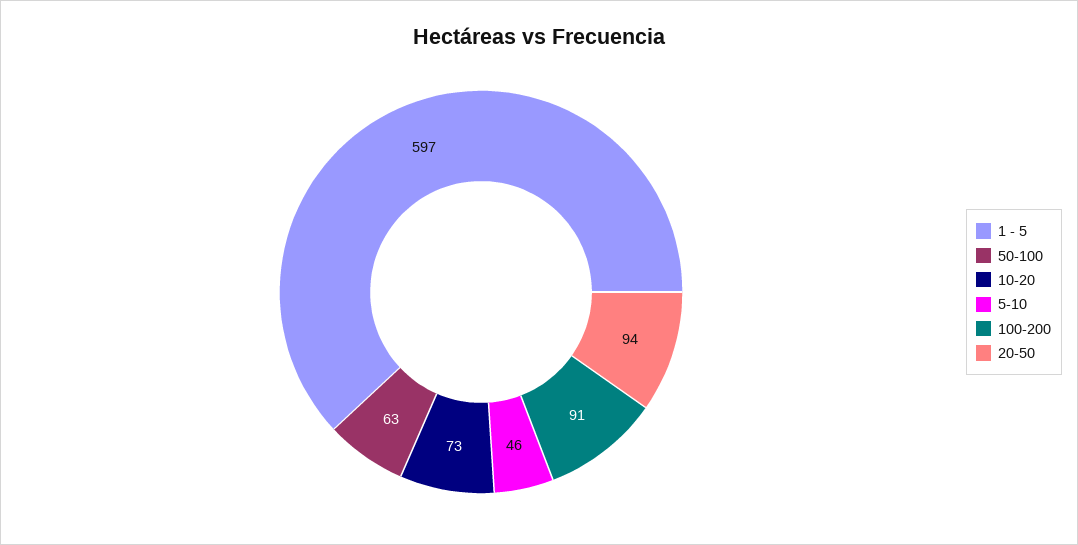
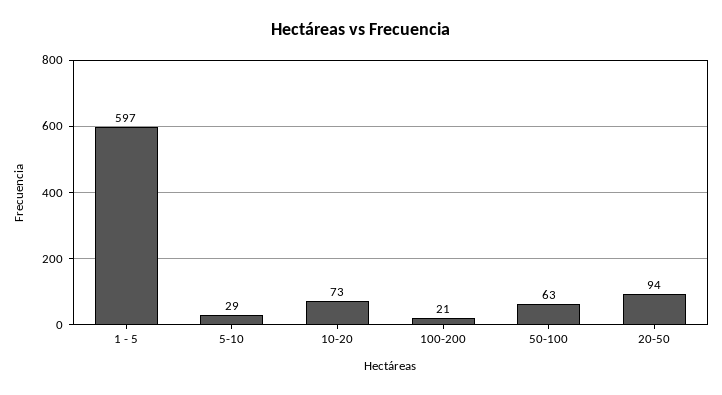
5-10: 46 -> 29
100-200: 91 -> 21

